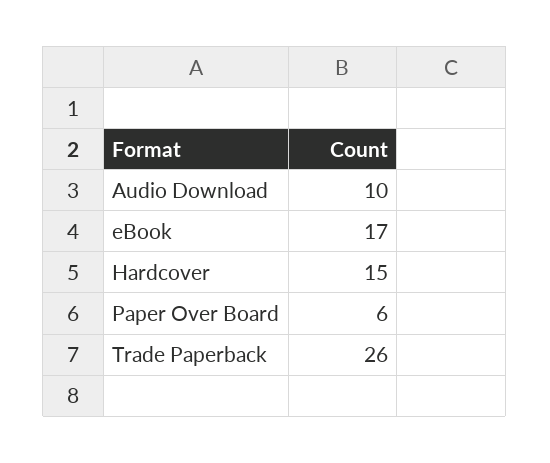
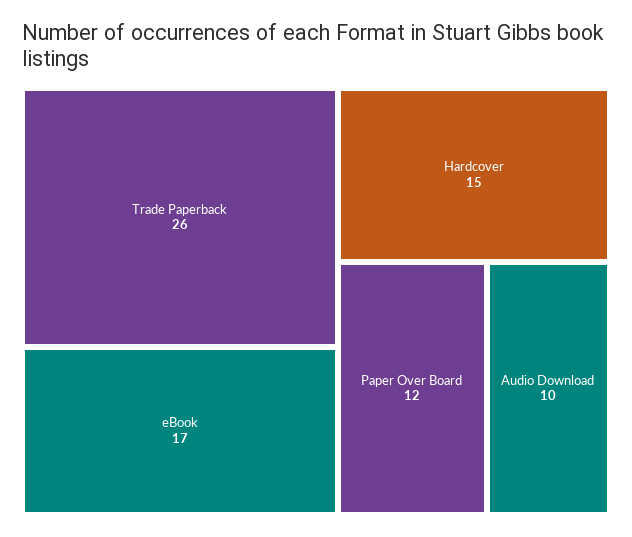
Paper Over Board: 6 -> 12

